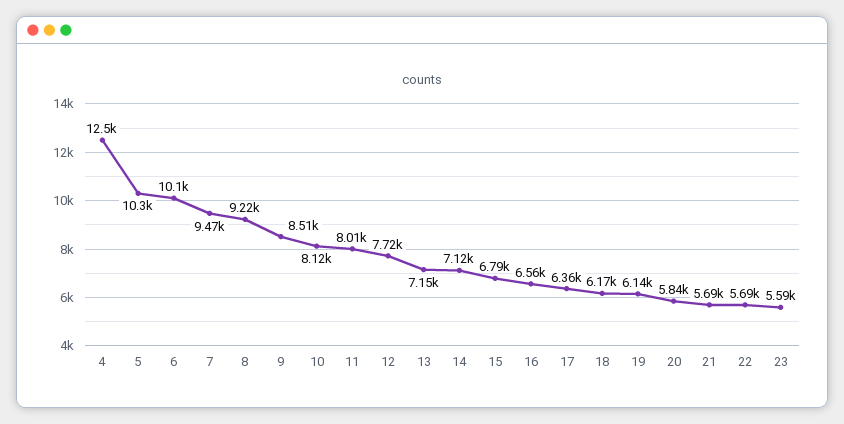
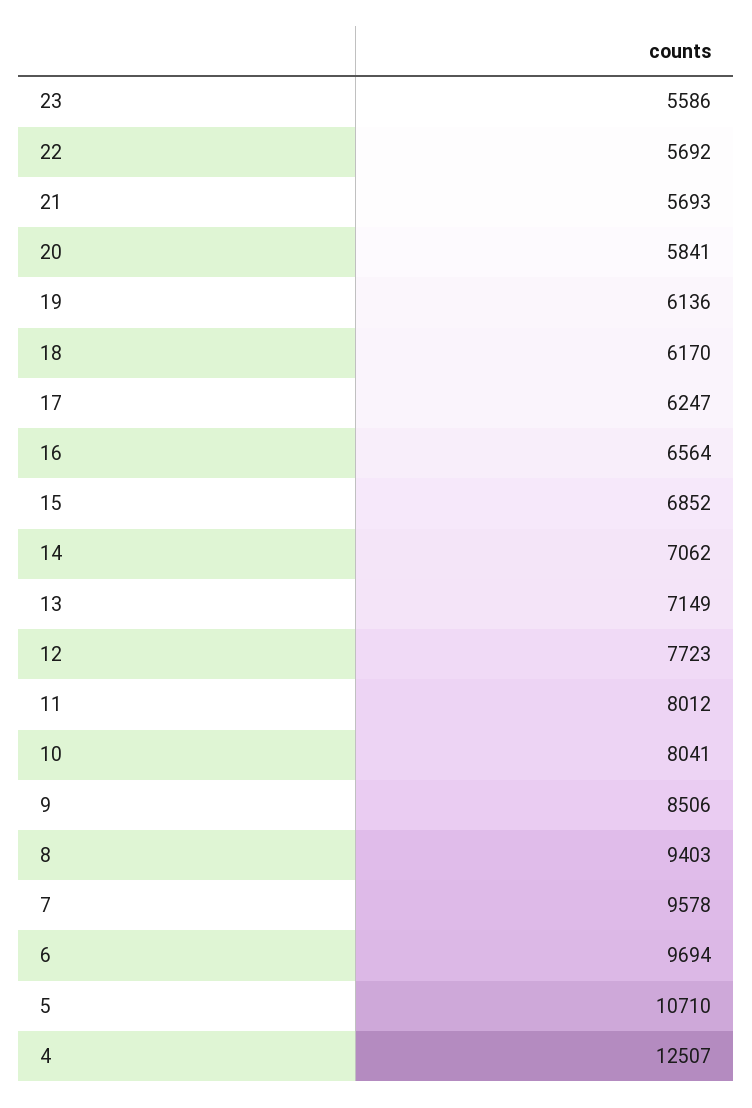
5: 10300 -> 10710
6: 10100 -> 9694
7: 9470 -> 9578
8: 9220 -> 9403
10: 8120 -> 8041
14: 7120 -> 7062
15: 6790 -> 6852
17: 6360 -> 6247

